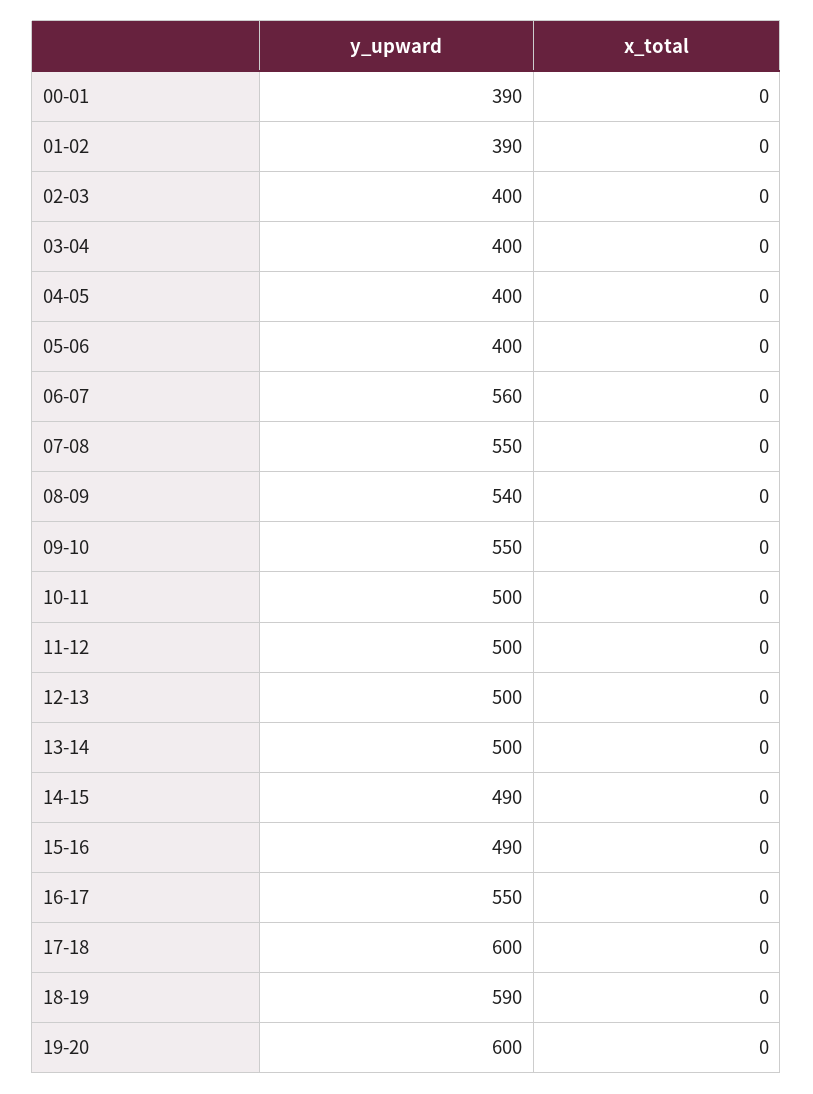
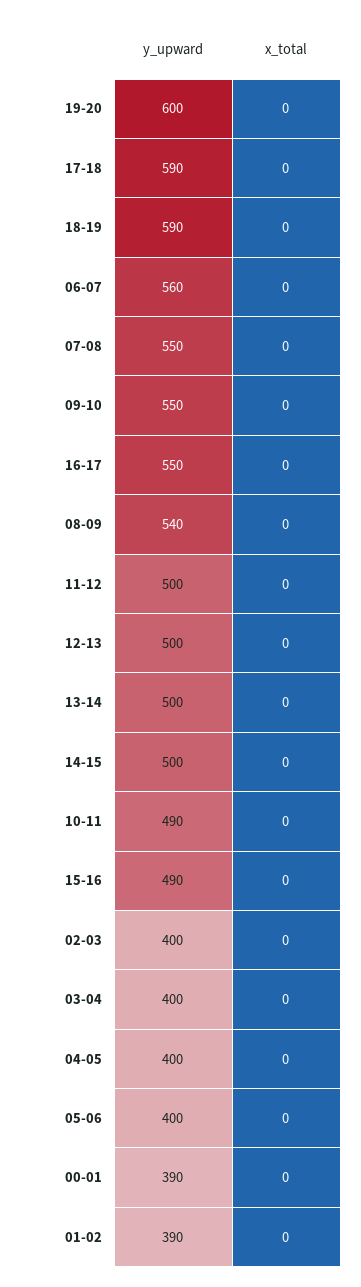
y_upward, 10-11: 500 -> 490
y_upward, 14-15: 490 -> 500
y_upward, 17-18: 600 -> 590

